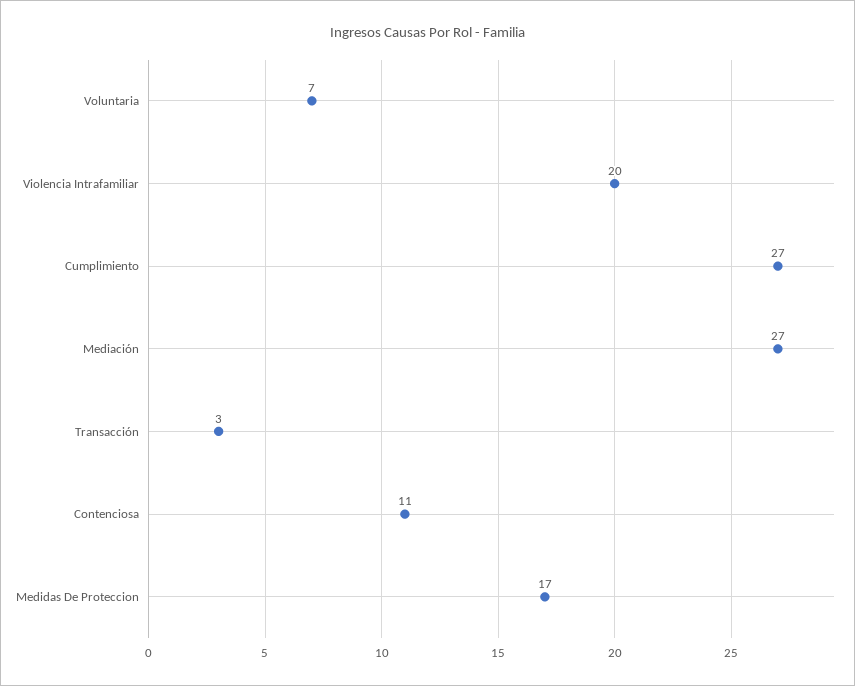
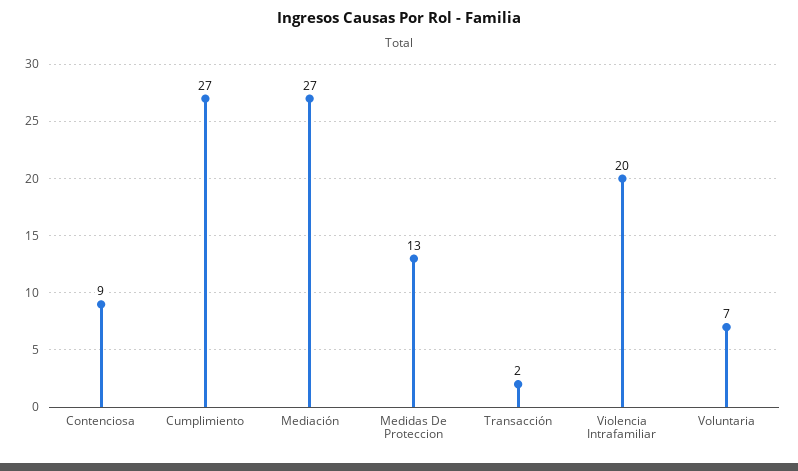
Transacción: 3 -> 2
Contenciosa: 11 -> 9
Medidas De Proteccion: 17 -> 13

